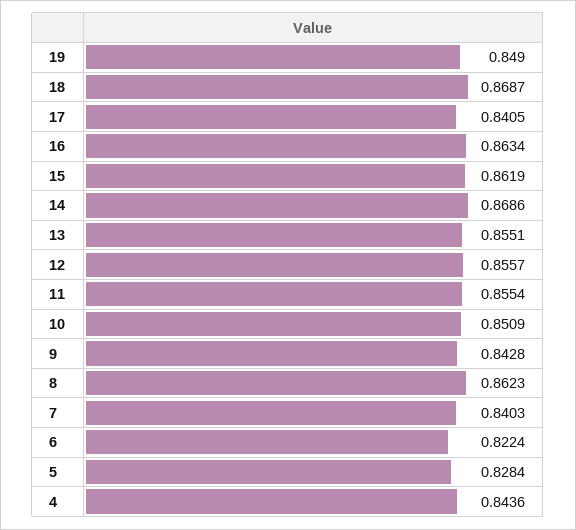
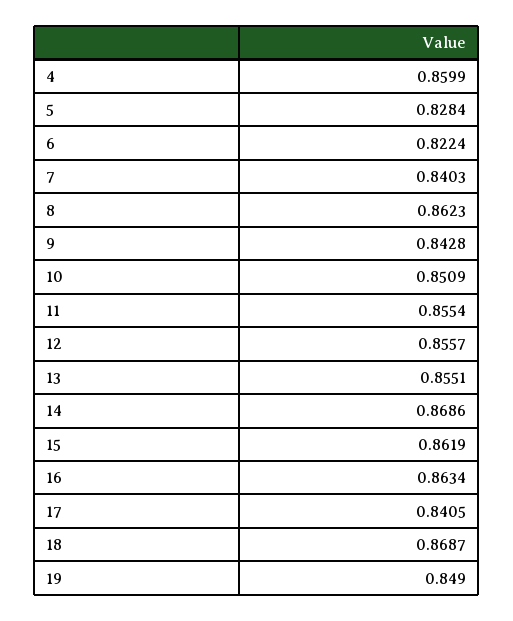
4: 0.8436 -> 0.8599

